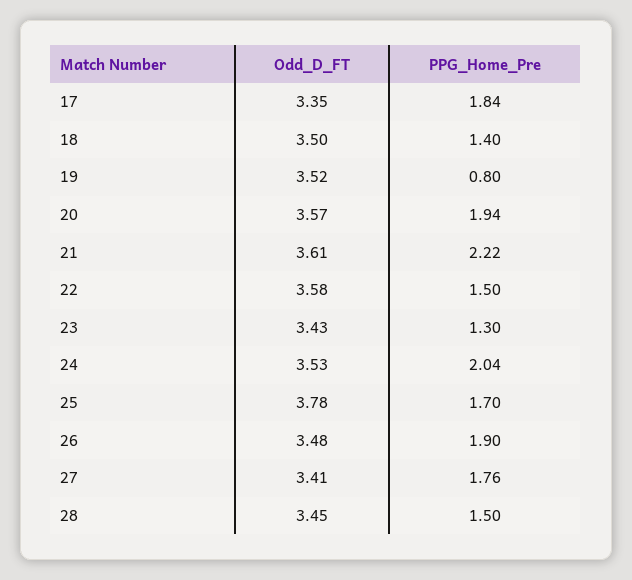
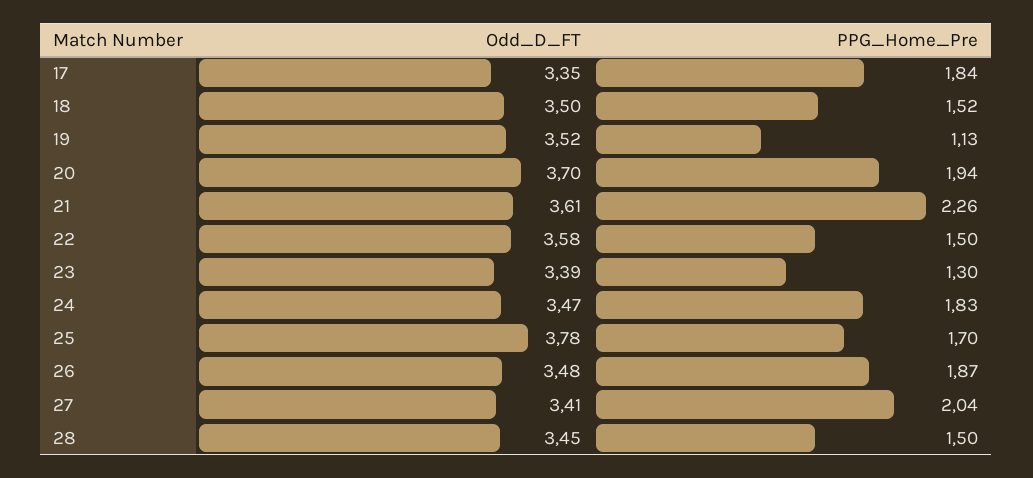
PPG_Home_Pre, 18: 1.4 -> 1.52
PPG_Home_Pre, 19: 0.8 -> 1.13
Odd_D_FT, 20: 3.57 -> 3.7
PPG_Home_Pre, 21: 2.22 -> 2.26
Odd_D_FT, 23: 3.43 -> 3.39
Odd_D_FT, 24: 3.53 -> 3.47
PPG_Home_Pre, 24: 2.04 -> 1.83
PPG_Home_Pre, 26: 1.9 -> 1.87
PPG_Home_Pre, 27: 1.76 -> 2.04

